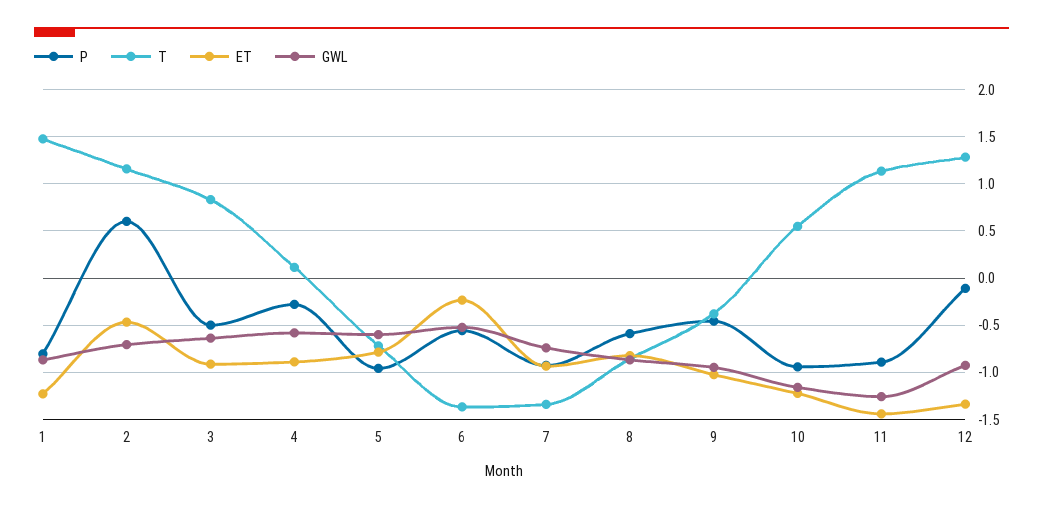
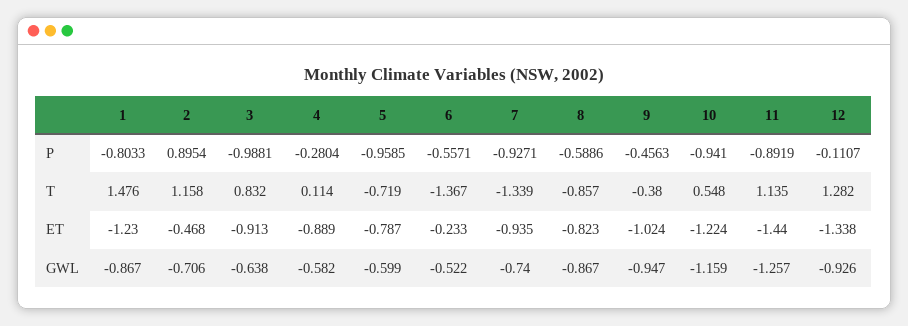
P, 2: 0.6 -> 0.8954
P, 3: -0.5 -> -0.9881

